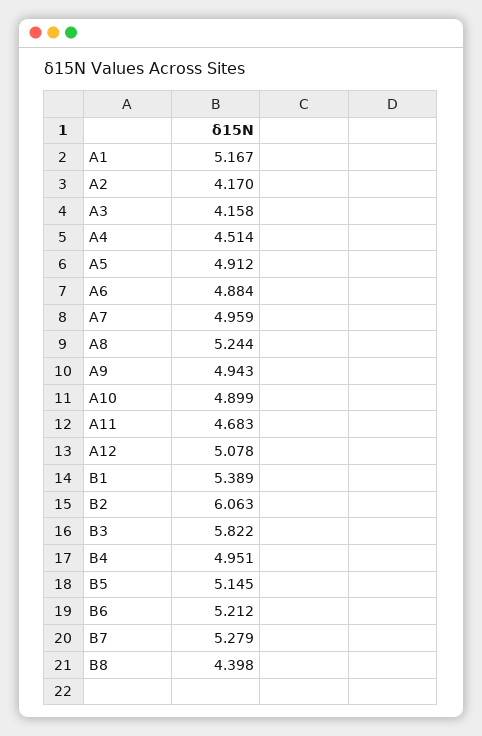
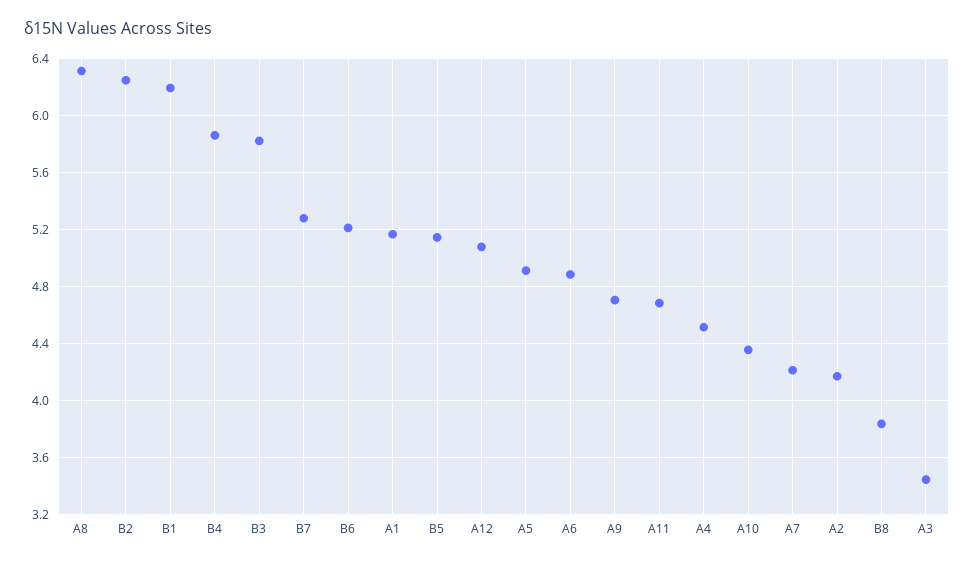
A3: 4.158 -> 3.45
A7: 4.959 -> 4.2
A8: 5.244 -> 6.3
A9: 4.943 -> 4.7
A10: 4.899 -> 4.35
B1: 5.389 -> 6.2
B2: 6.063 -> 6.25
B4: 4.951 -> 5.85
B8: 4.398 -> 3.85

